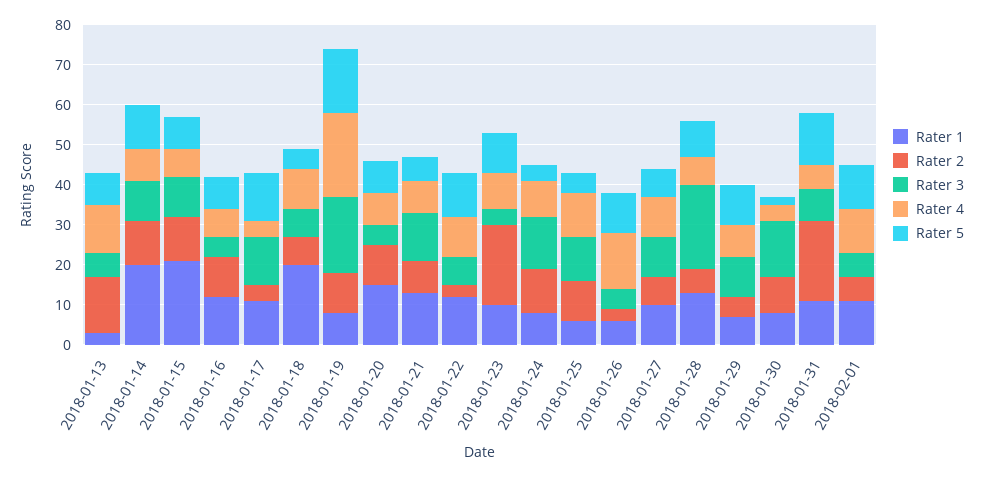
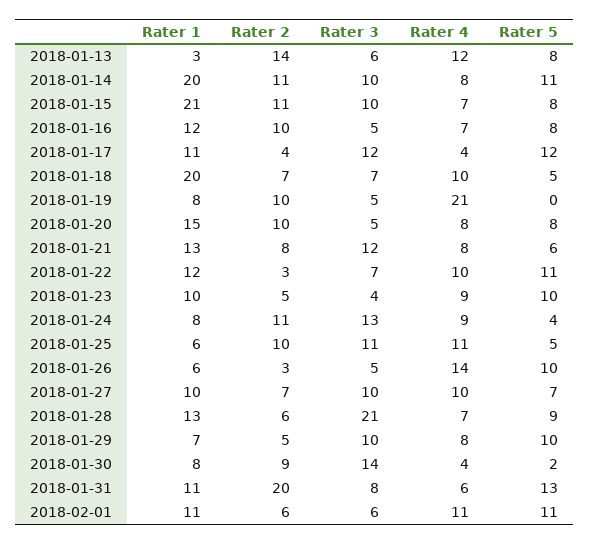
Rater 3, 2018-01-19: 20 -> 5
Rater 5, 2018-01-19: 15 -> 0
Rater 2, 2018-01-23: 20 -> 5

